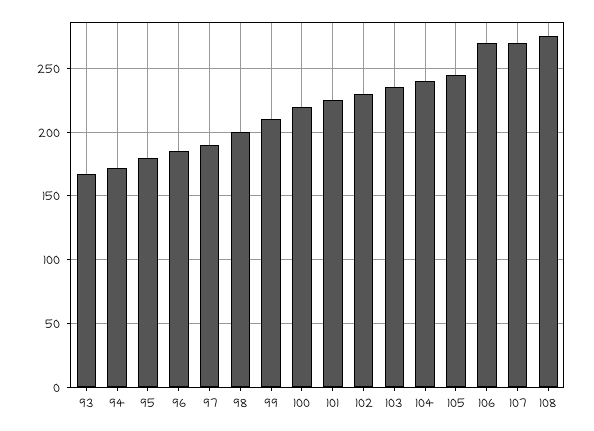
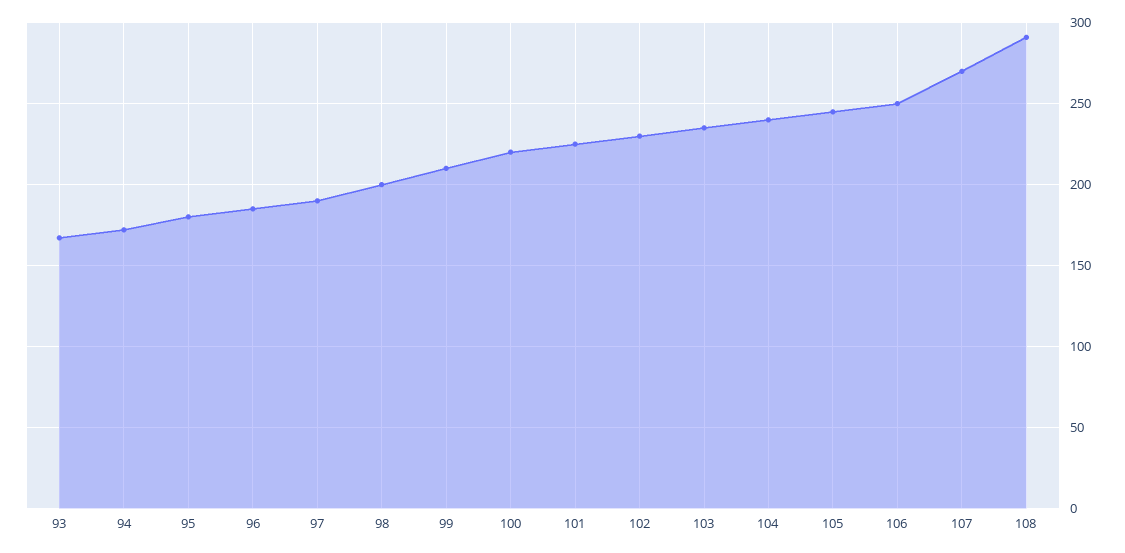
106: 270 -> 250
108: 275 -> 290

